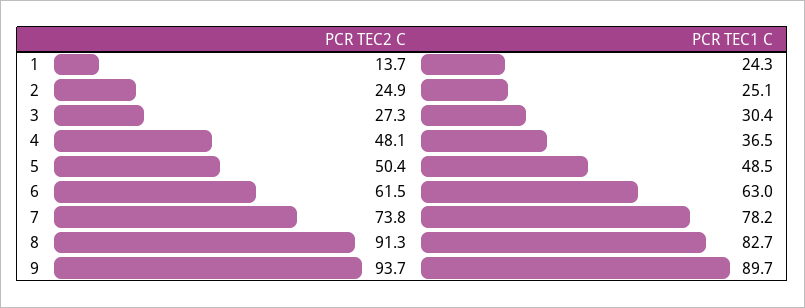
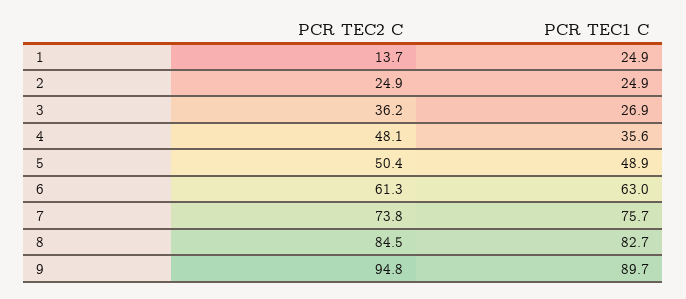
PCR TEC1 C, 1: 24.3 -> 24.9
PCR TEC1 C, 2: 25.1 -> 24.9
PCR TEC2 C, 3: 27.3 -> 36.2
PCR TEC1 C, 3: 30.4 -> 26.9
PCR TEC1 C, 4: 36.5 -> 35.6
PCR TEC1 C, 5: 48.5 -> 48.9
PCR TEC2 C, 6: 61.5 -> 61.3
PCR TEC1 C, 7: 78.2 -> 75.7
PCR TEC2 C, 8: 91.3 -> 84.5
PCR TEC2 C, 9: 93.7 -> 94.8

